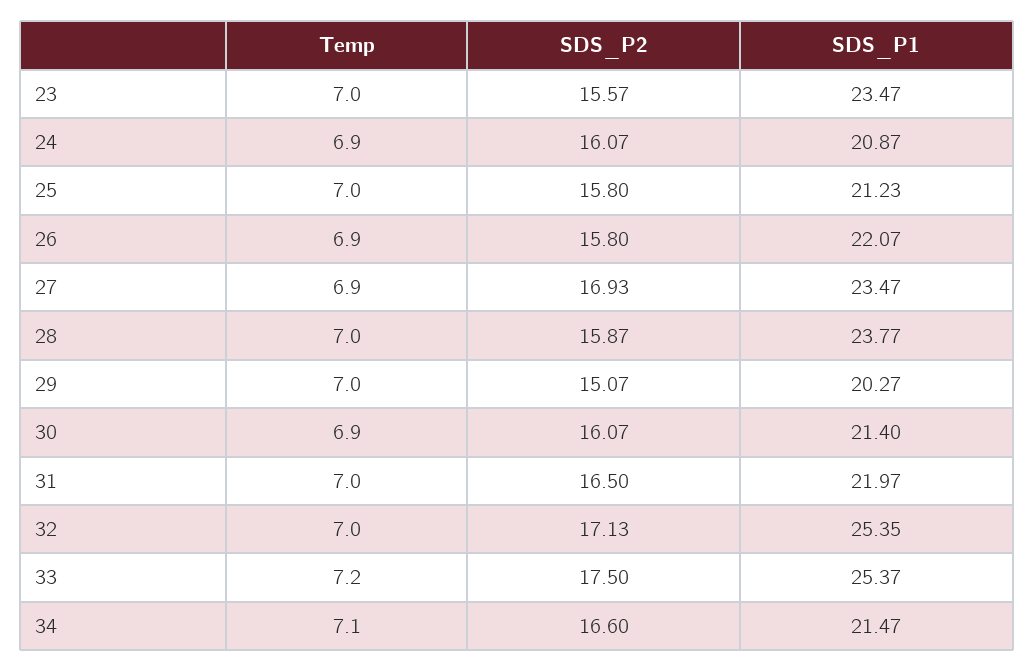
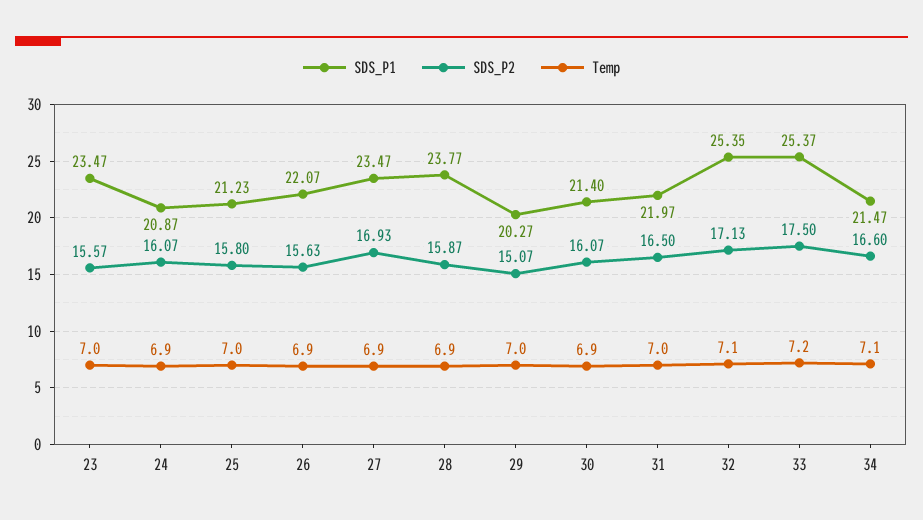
SDS_P2, 26: 15.8 -> 15.63
Temp, 28: 7 -> 6.9
Temp, 32: 7 -> 7.1

